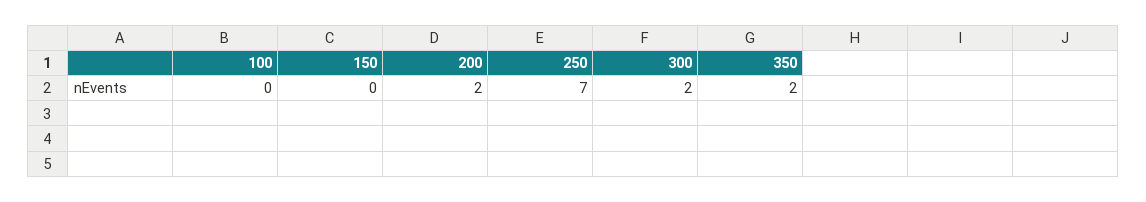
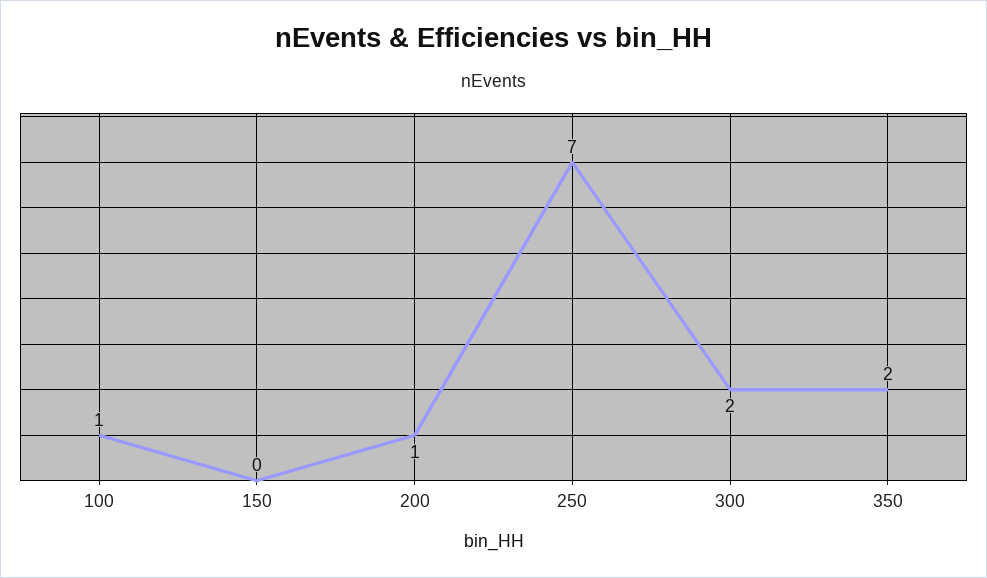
100: 0 -> 1
200: 2 -> 1

